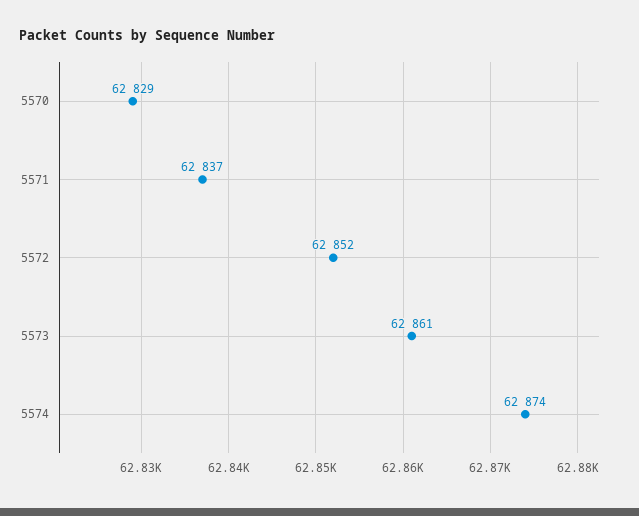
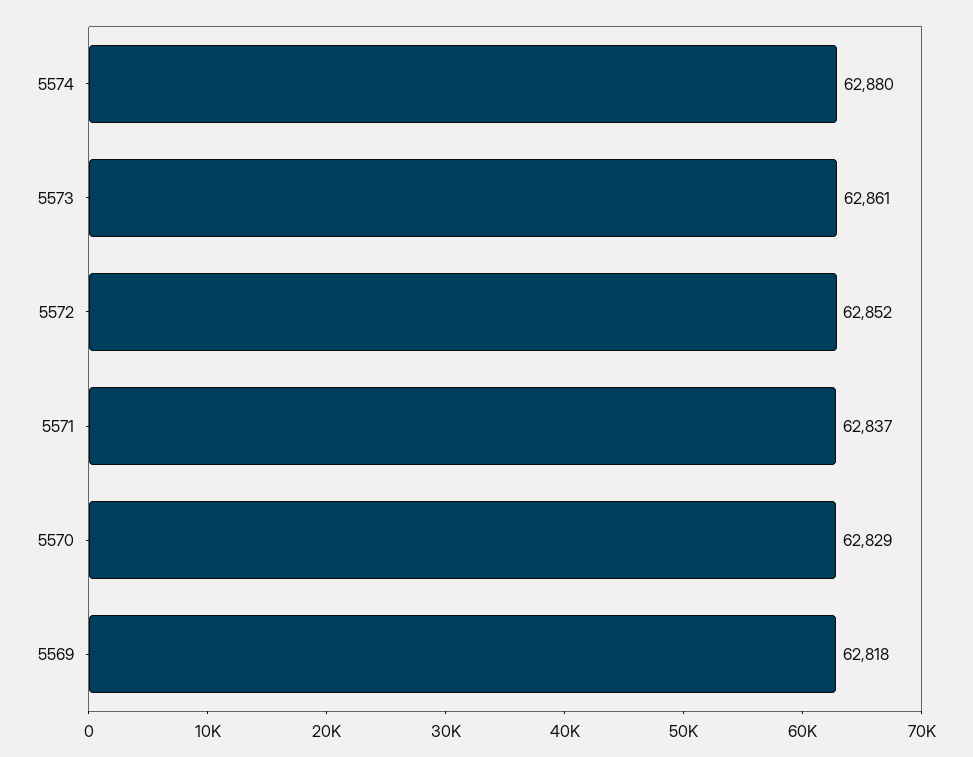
5574: 62874 -> 62880
5569: none -> 62818

